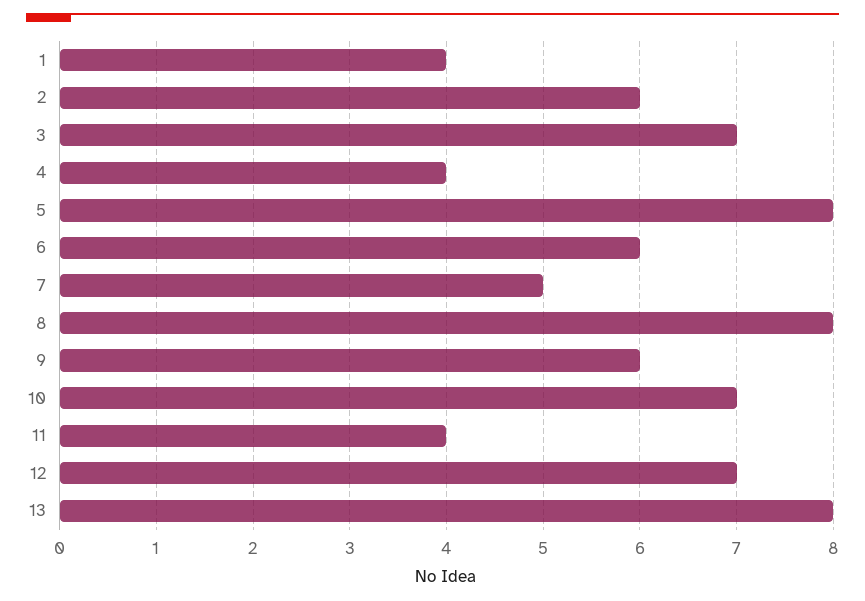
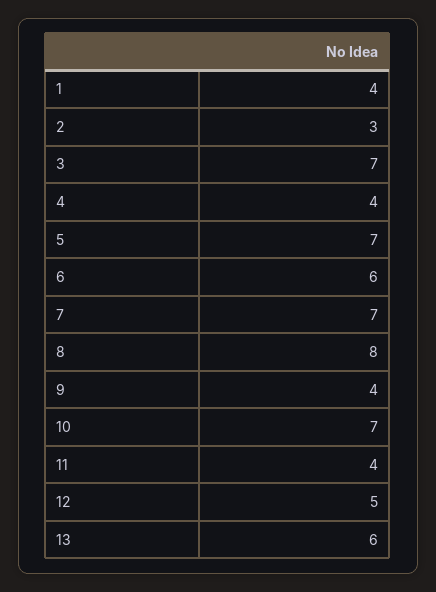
2: 6 -> 3
5: 8 -> 7
7: 5 -> 7
9: 6 -> 4
12: 7 -> 5
13: 8 -> 6

